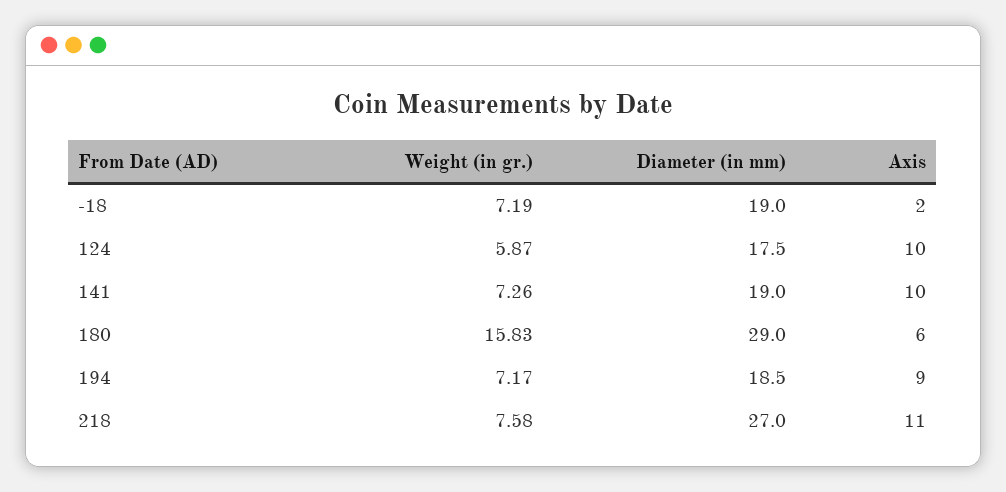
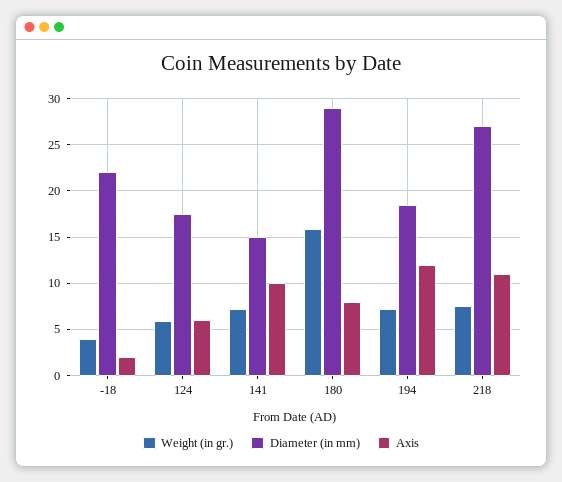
Weight (in gr.), -18: 7.19 -> 4
Diameter (in mm), -18: 19 -> 22
Axis, 124: 10 -> 6
Diameter (in mm), 141: 19 -> 15
Axis, 180: 6 -> 8
Axis, 194: 9 -> 12

